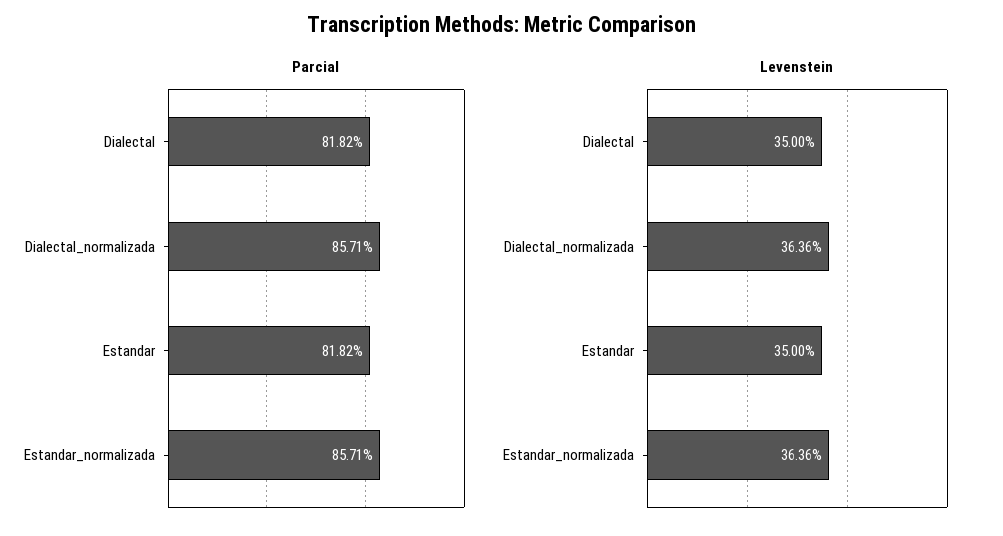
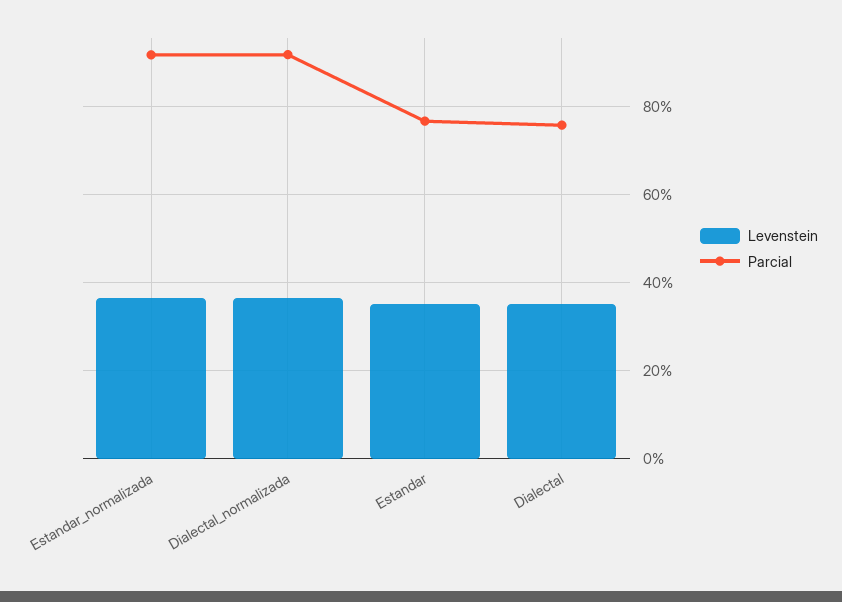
Parcial, Dialectal: 81.82 -> 76
Parcial, Dialectal_normalizada: 85.71 -> 92
Parcial, Estandar: 81.82 -> 76
Parcial, Estandar_normalizada: 85.71 -> 92

